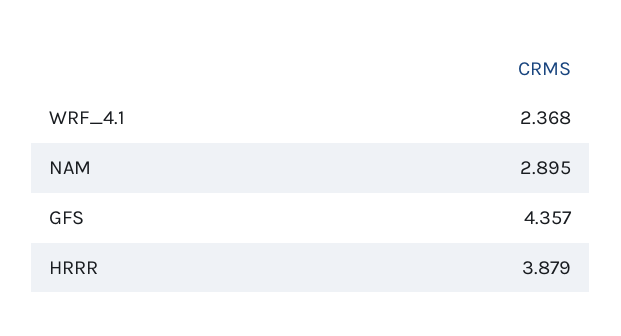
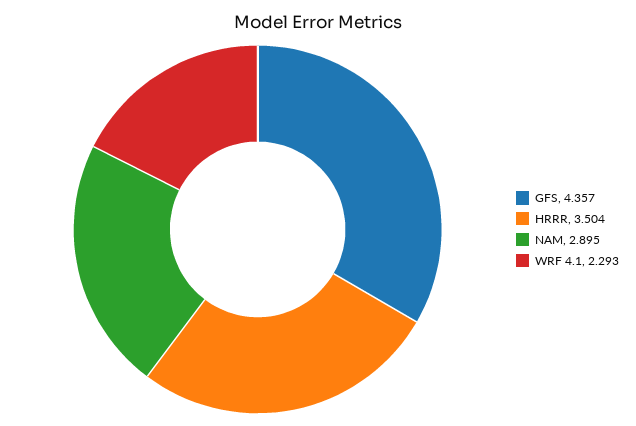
WRF_4.1: 2.368 -> 2.293
HRRR: 3.879 -> 3.504

